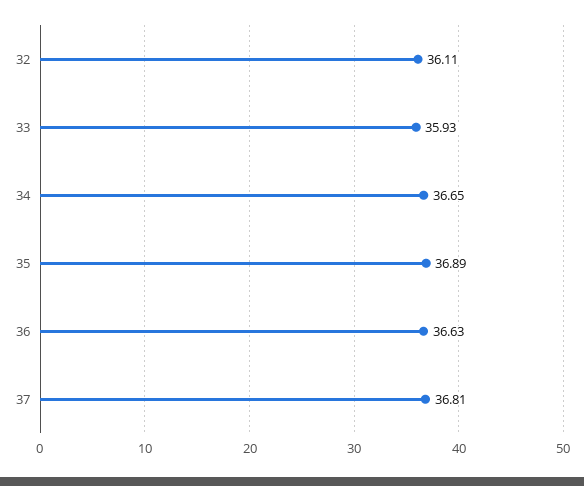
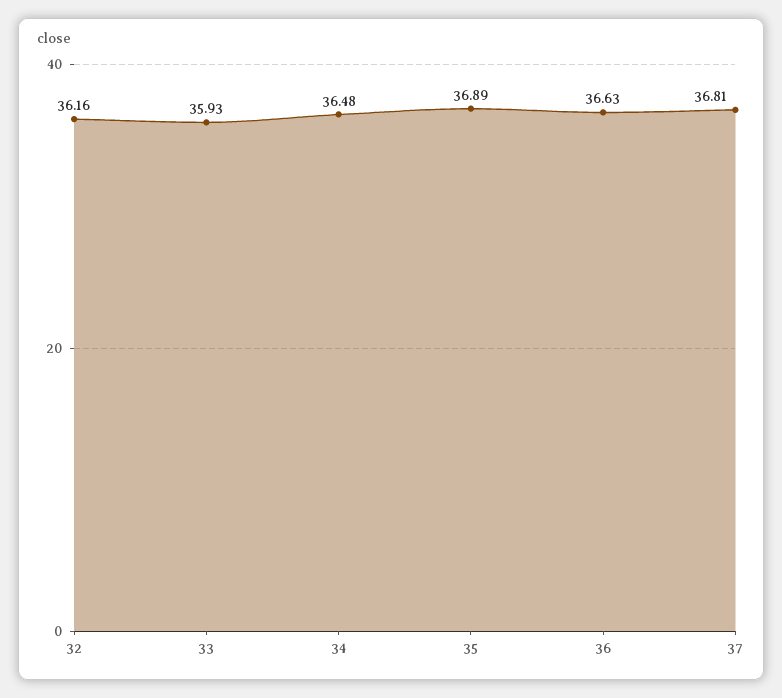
32: 36.11 -> 36.16
34: 36.65 -> 36.48

